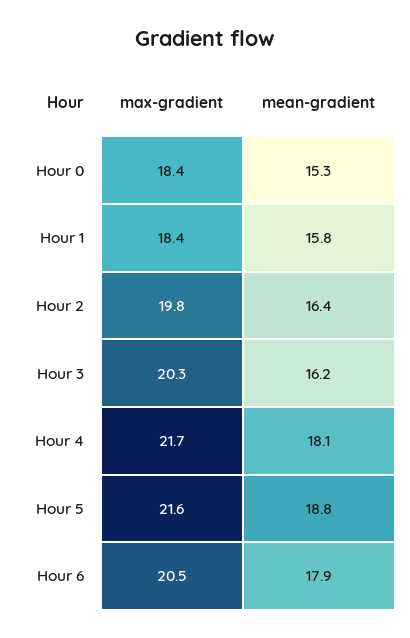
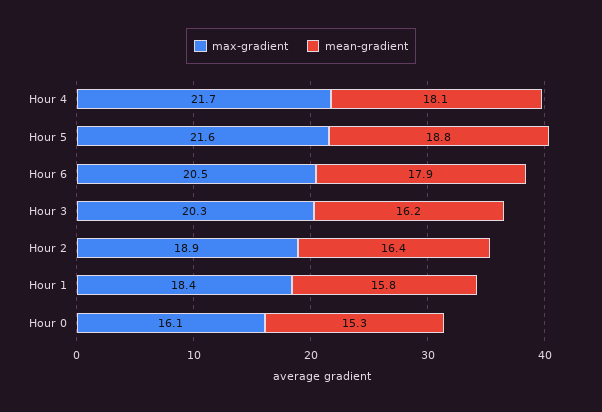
max-gradient, Hour 0: 18.4 -> 16.1
max-gradient, Hour 2: 19.8 -> 18.9

